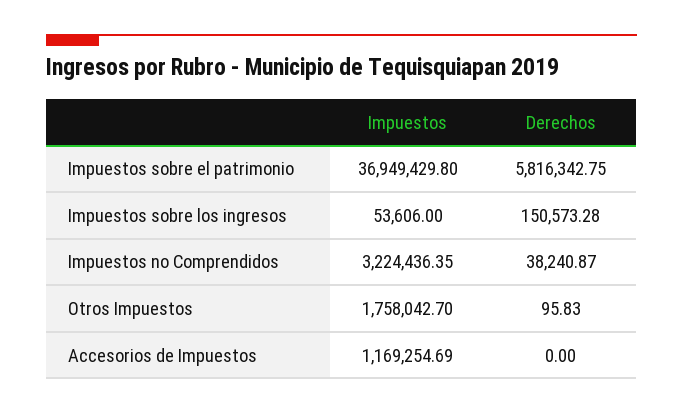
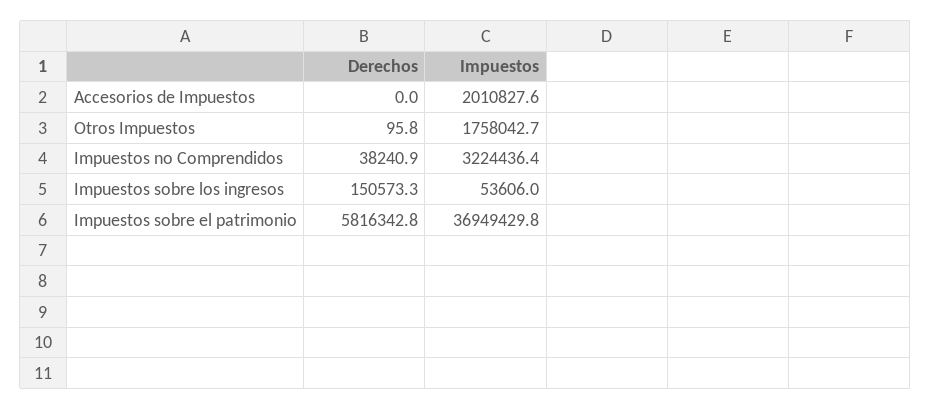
Impuestos, Accesorios de Impuestos: 1169254.69 -> 2010827.6

